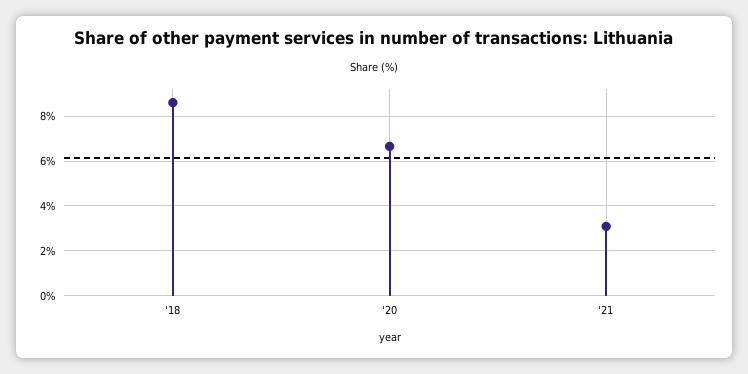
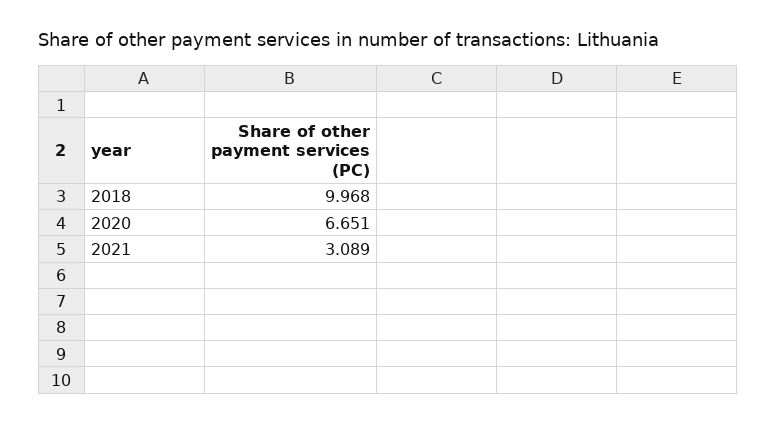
'18: 8.5 -> 9.968

